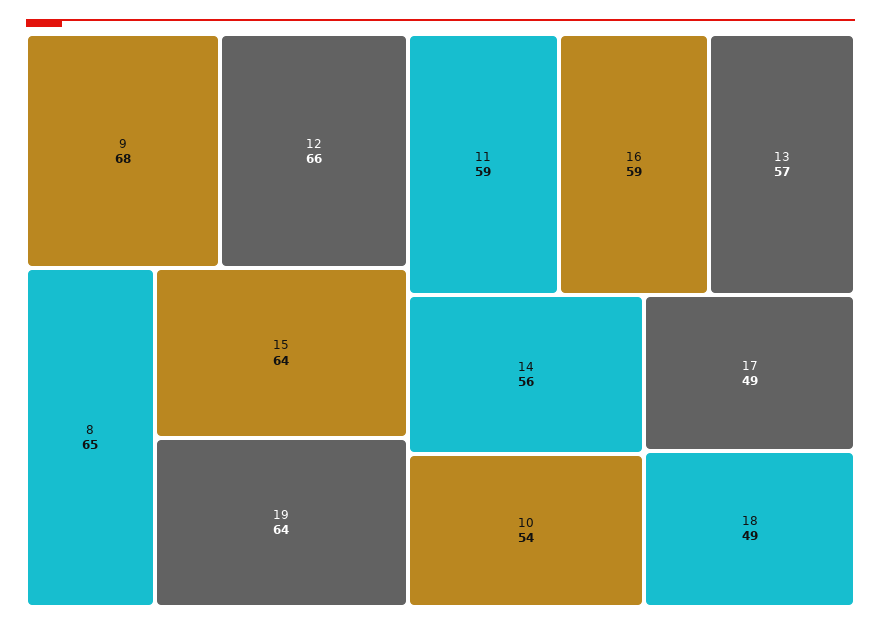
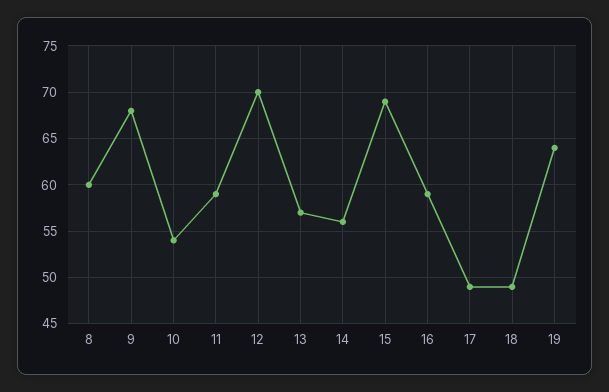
12: 66 -> 70
8: 65 -> 60
15: 64 -> 69

